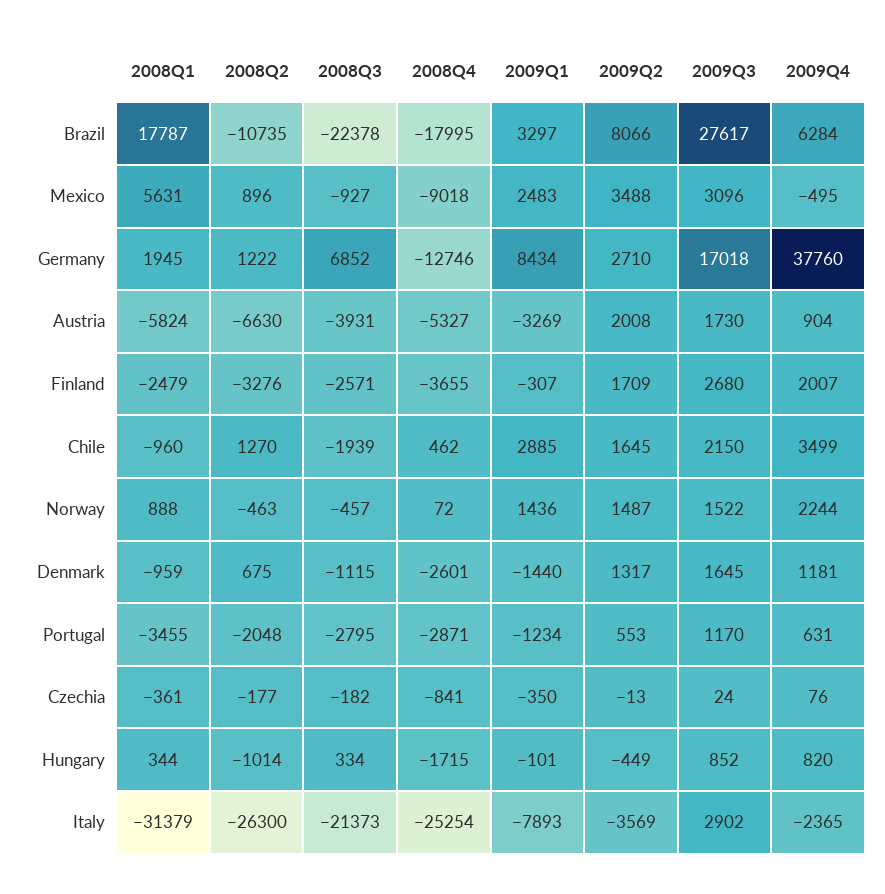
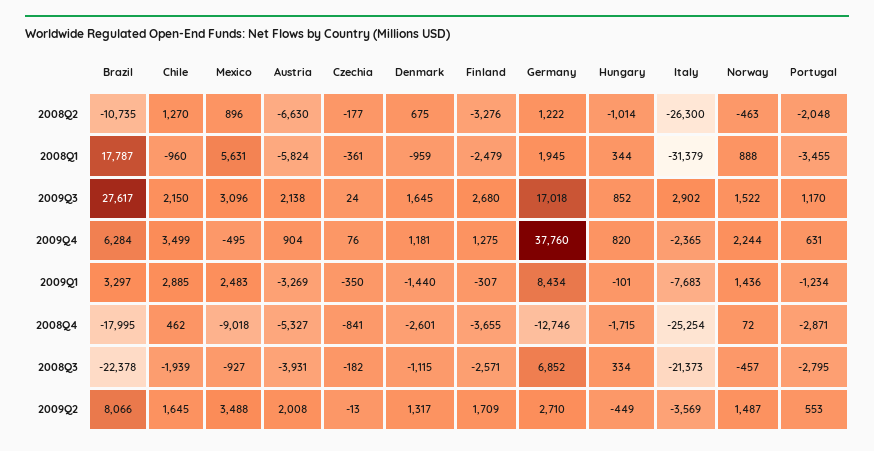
2009Q3, Austria: 1730 -> 2138
2009Q4, Finland: 2007 -> 1275
2009Q1, Italy: -7893 -> -7683

